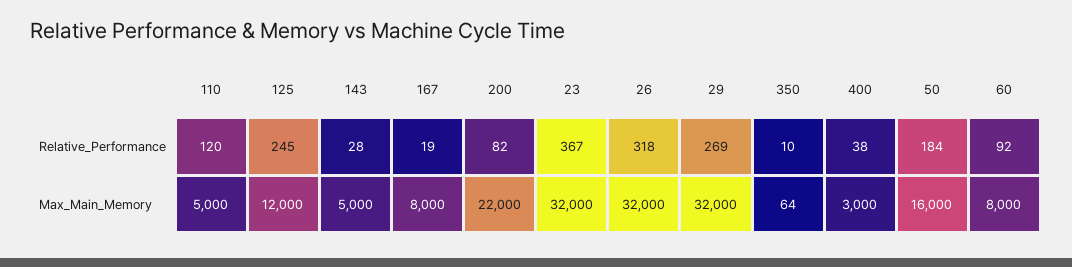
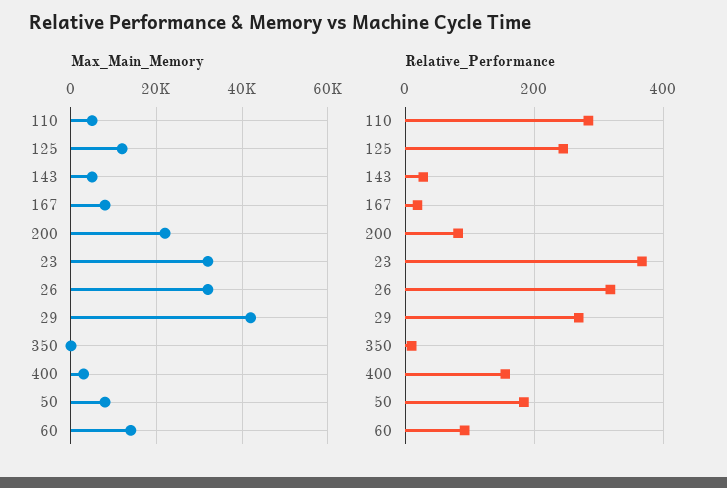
Relative_Performance, 110: 120 -> 280
Relative_Performance, 400: 38 -> 160
Max_Main_Memory, 29: 32000 -> 42000
Max_Main_Memory, 50: 16000 -> 8000
Max_Main_Memory, 60: 8000 -> 14000

